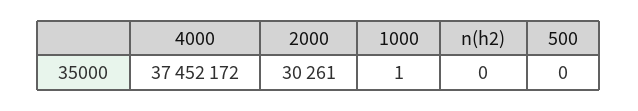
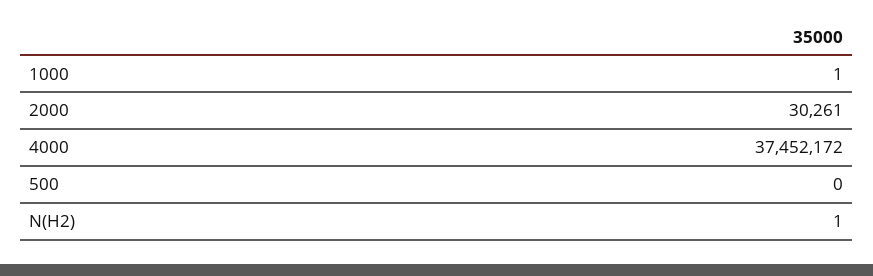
n(h2): 0 -> 1

